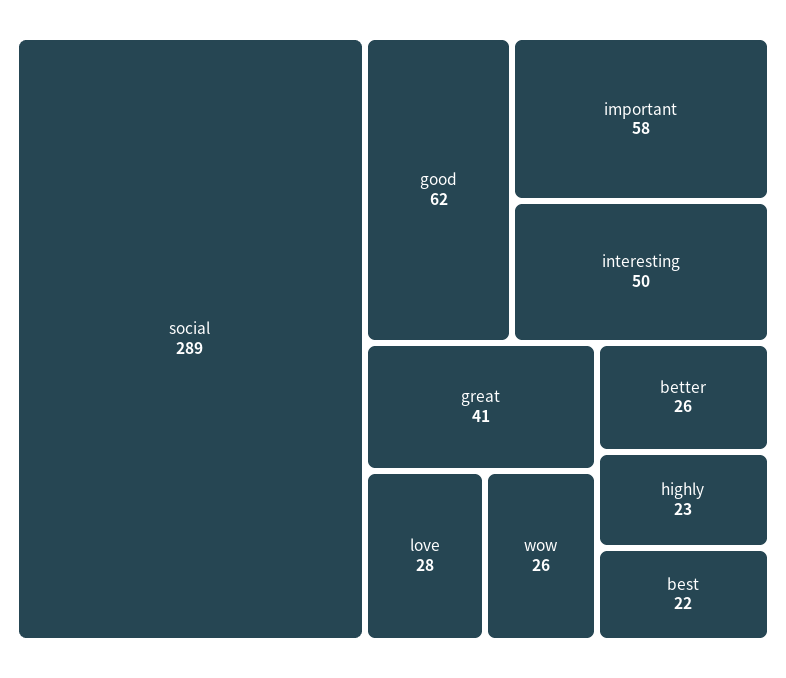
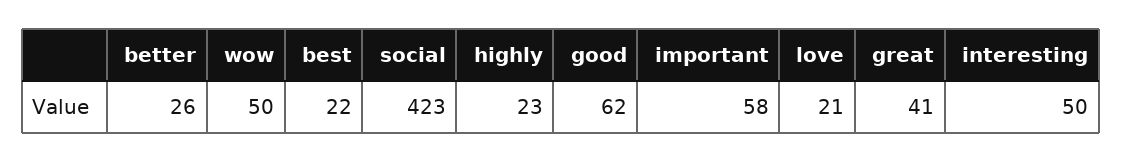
social: 289 -> 423
love: 28 -> 21
wow: 26 -> 50

